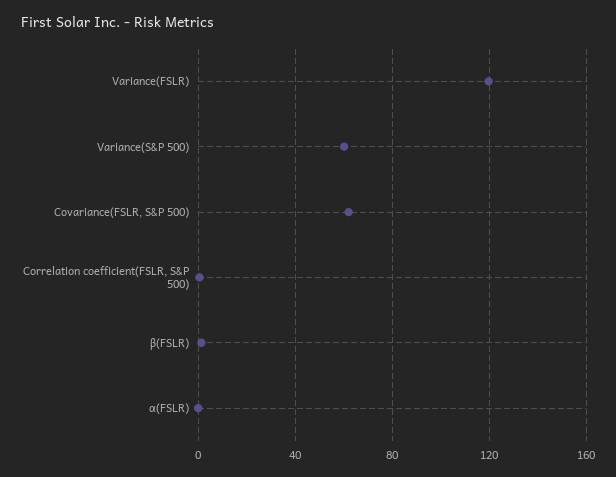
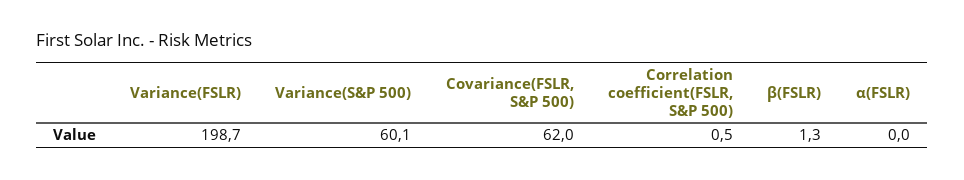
Variance(FSLR): 120 -> 198.7

